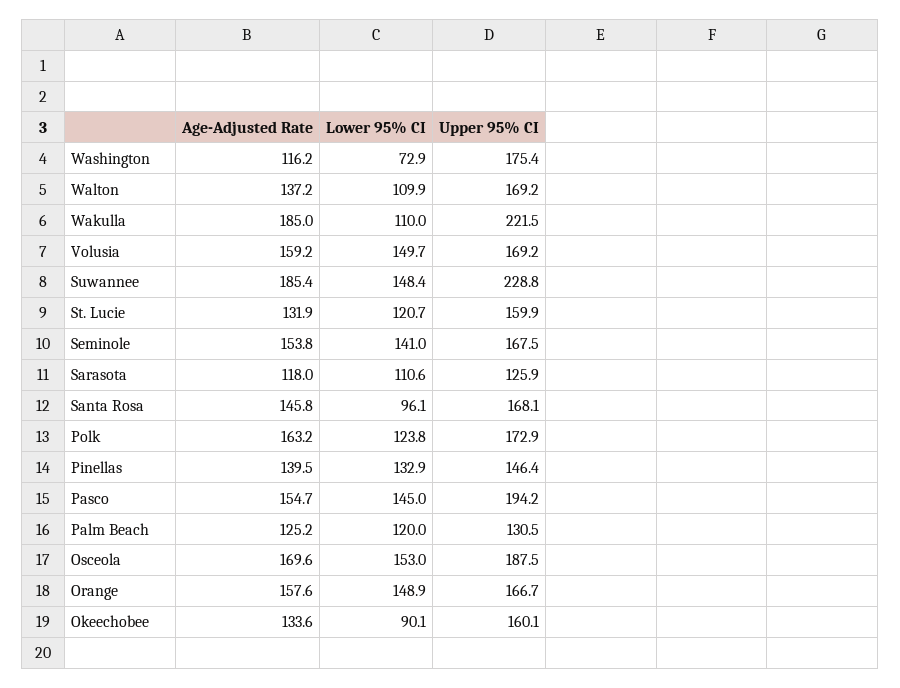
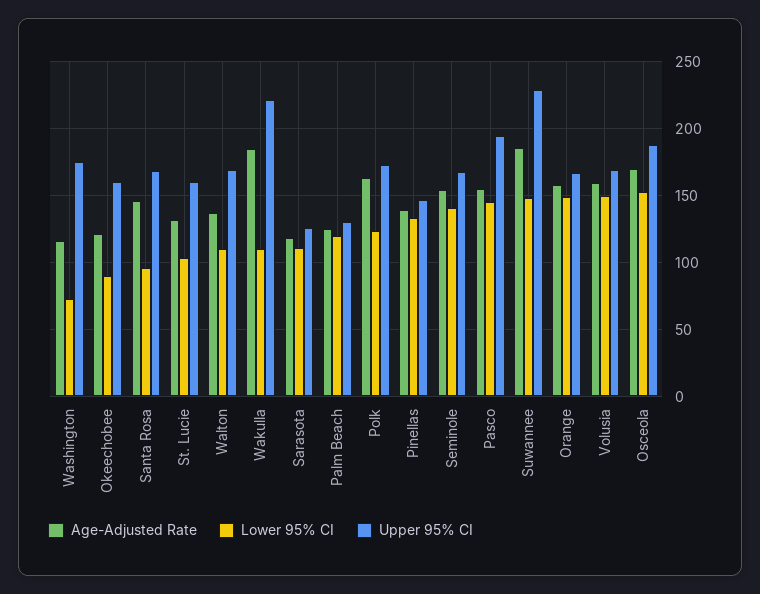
Lower 95% CI, St. Lucie: 120.7 -> 105
Age-Adjusted Rate, Okeechobee: 133.6 -> 120

